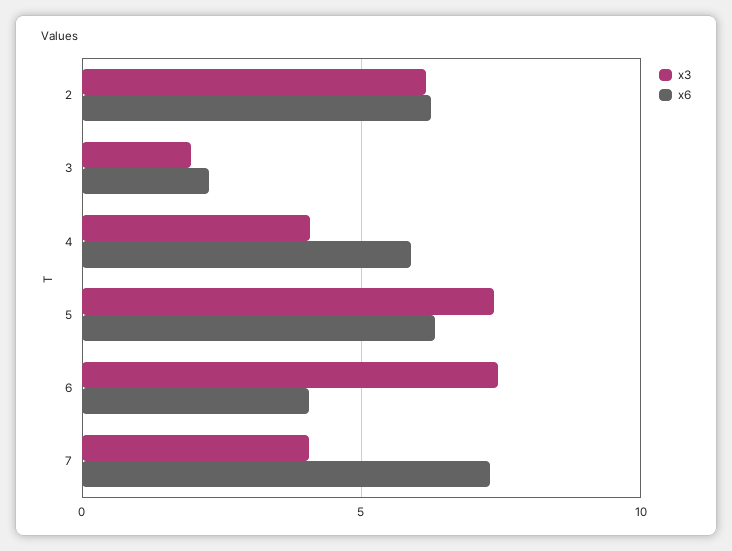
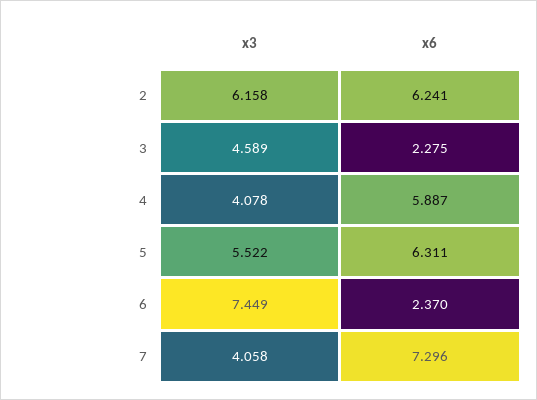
x3, 3: 2 -> 4.589
x3, 5: 7.5 -> 5.522
x6, 6: 4 -> 2.37

